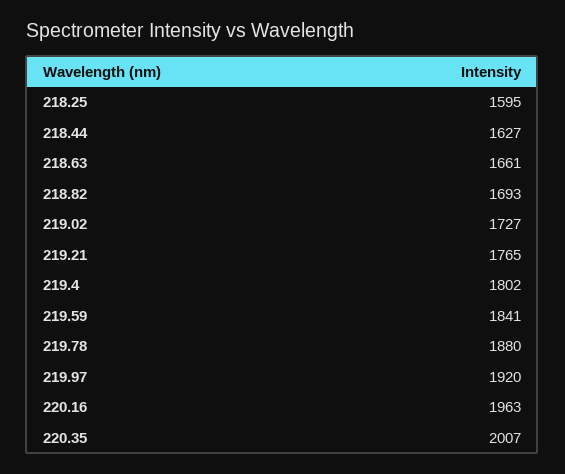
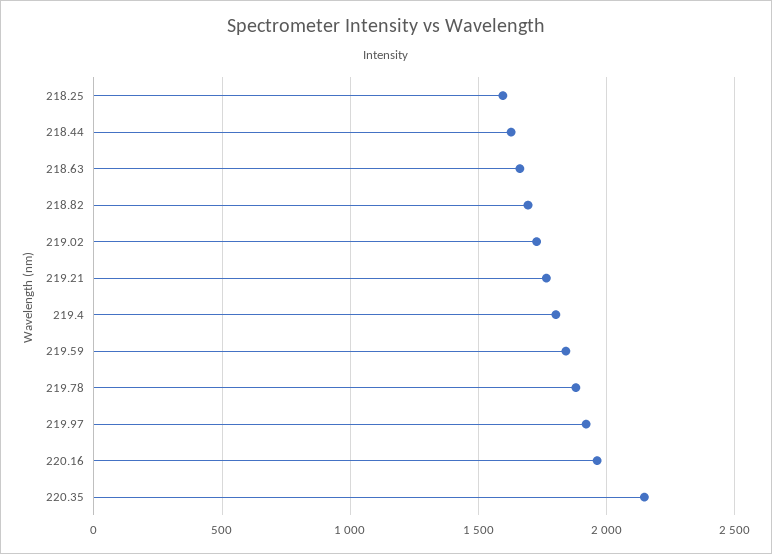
220.35: 2007 -> 2150

